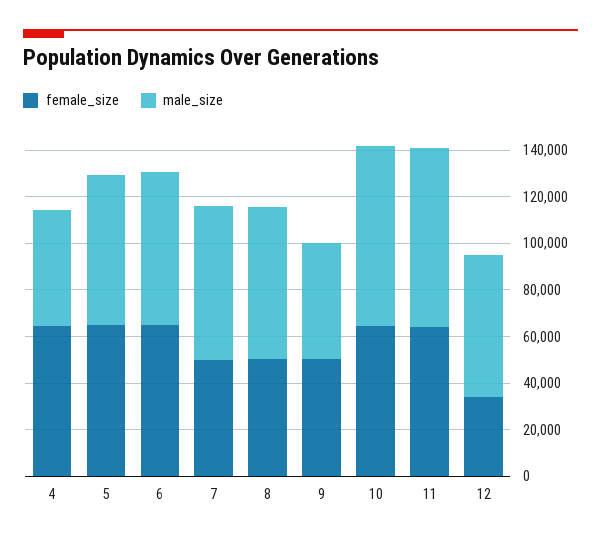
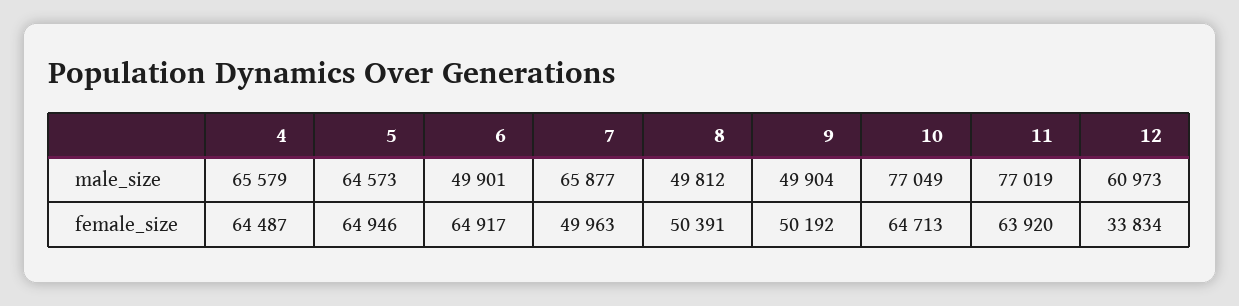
male_size, 4: 50000 -> 65579
male_size, 6: 65000 -> 49901
male_size, 8: 65000 -> 49812

